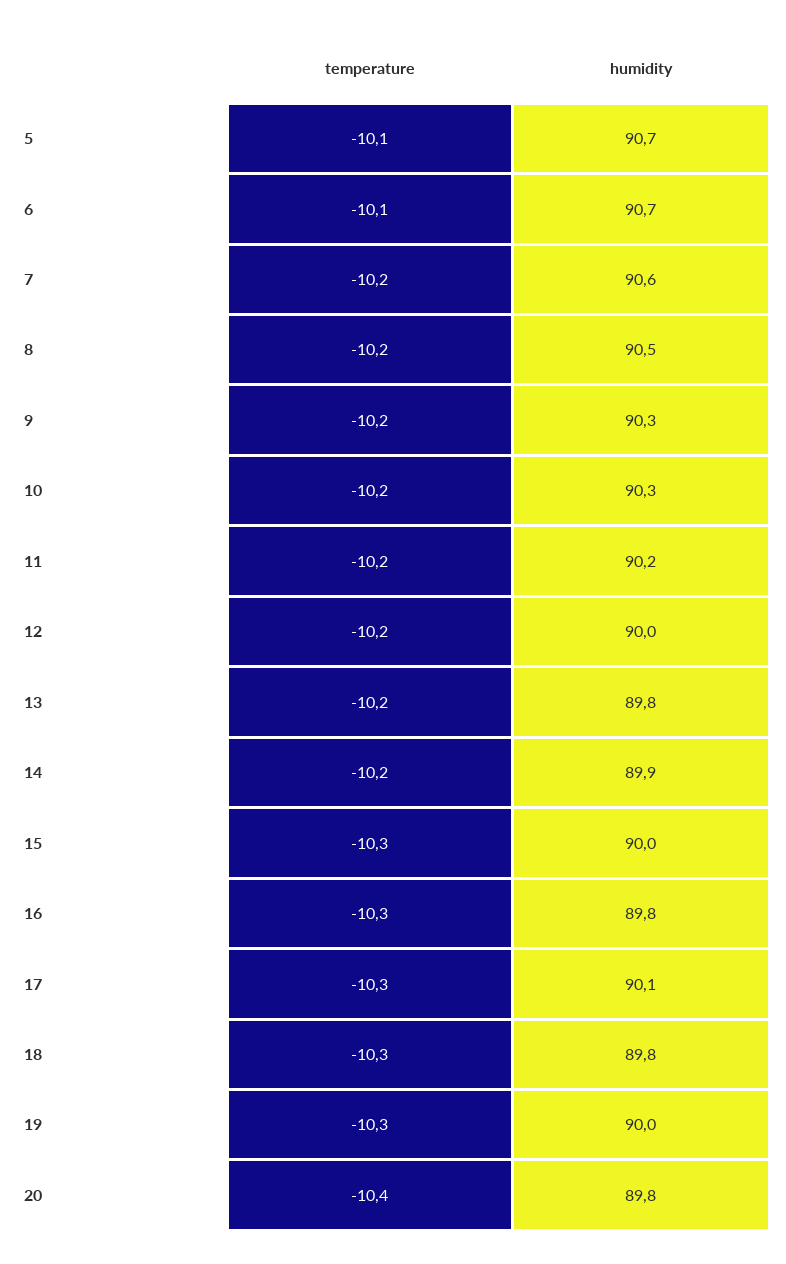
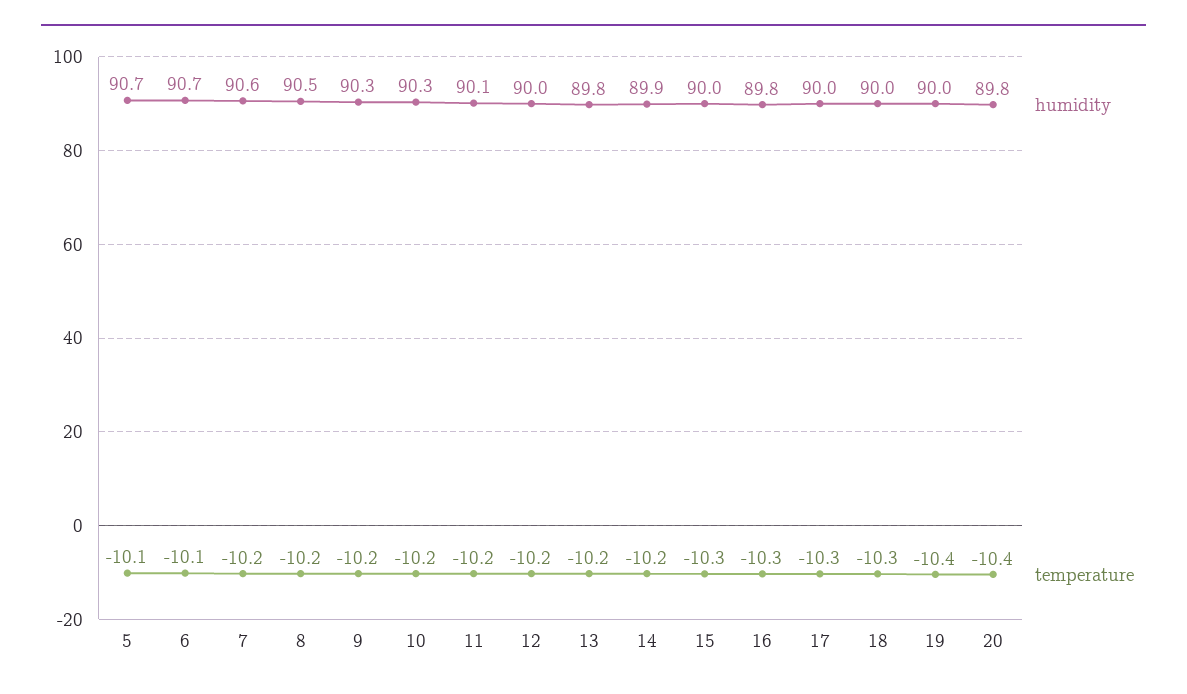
humidity, 11: 90.2 -> 90.1
humidity, 17: 90.1 -> 90
humidity, 18: 89.8 -> 90
temperature, 19: -10.3 -> -10.4

